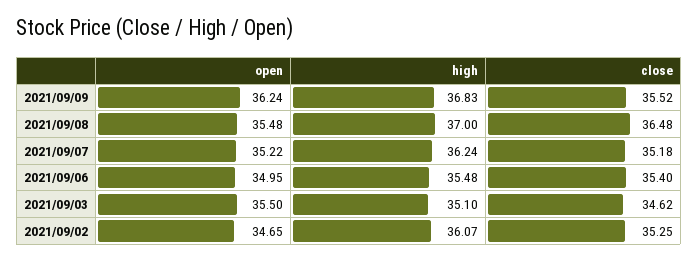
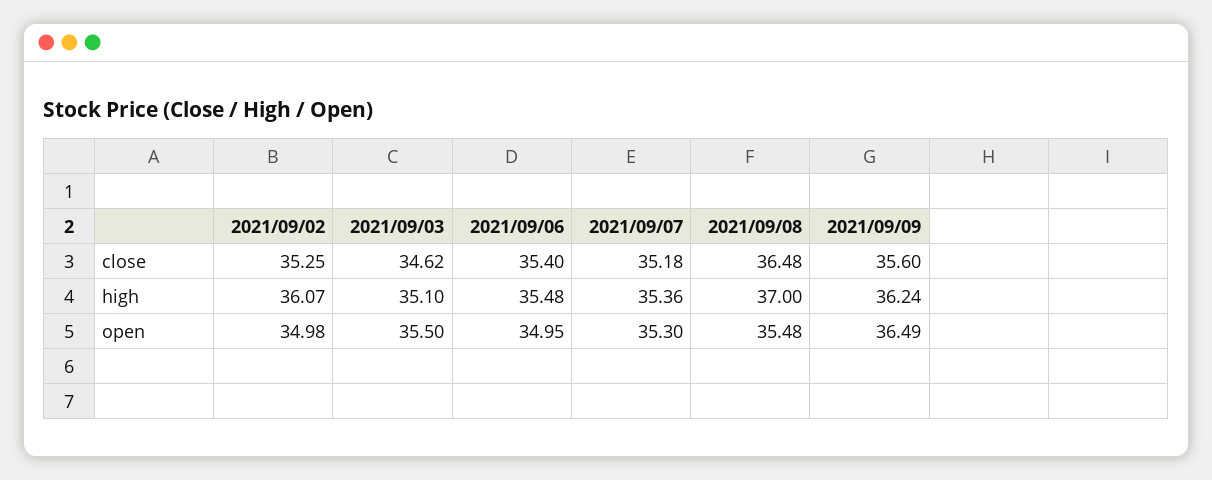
open, 2021/09/09: 36.24 -> 36.49
high, 2021/09/09: 36.83 -> 36.24
close, 2021/09/09: 35.52 -> 35.6
open, 2021/09/07: 35.22 -> 35.3
high, 2021/09/07: 36.24 -> 35.36
open, 2021/09/02: 34.65 -> 34.98

